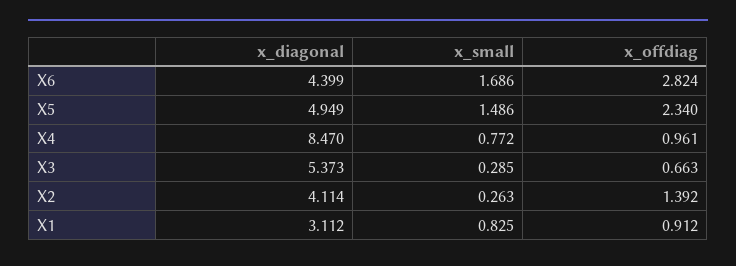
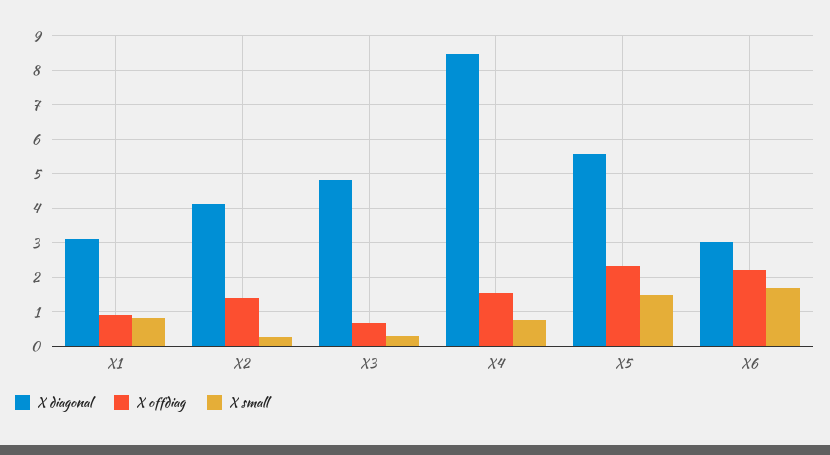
x_diagonal, X6: 4.399 -> 3
x_offdiag, X6: 2.824 -> 2.2
x_diagonal, X5: 4.949 -> 5.6
x_offdiag, X4: 0.961 -> 1.6
x_diagonal, X3: 5.373 -> 4.8

